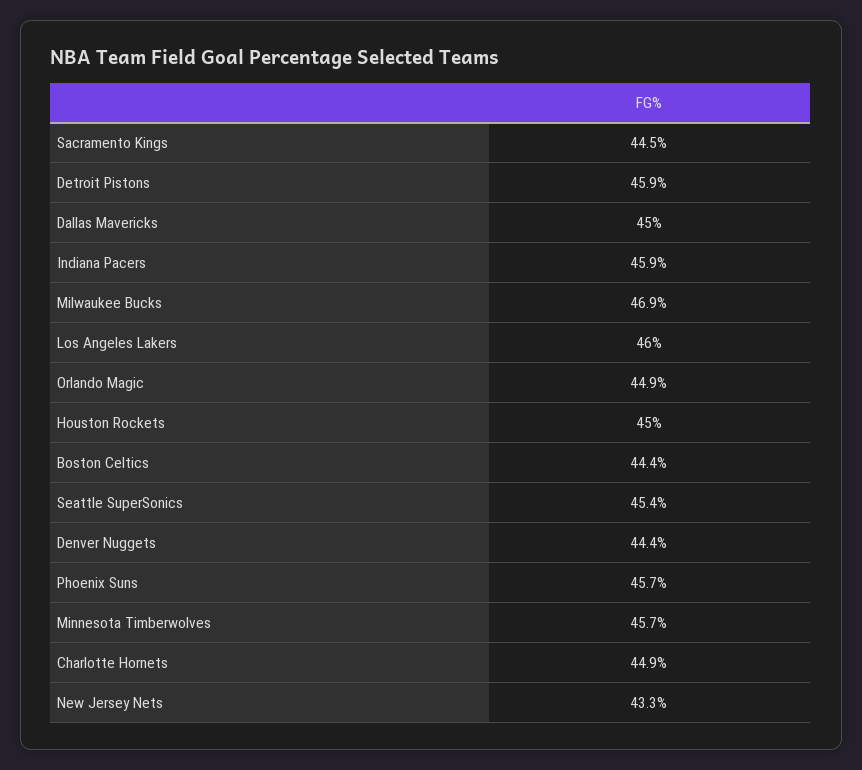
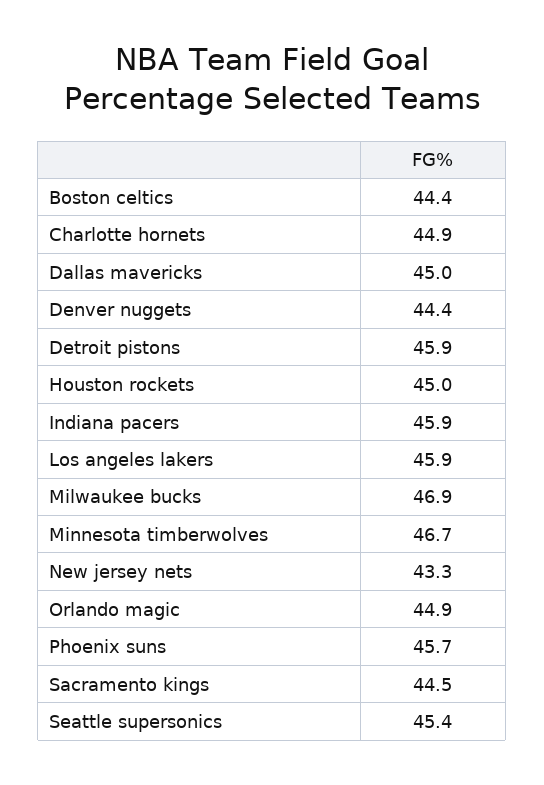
Los Angeles Lakers: 46 -> 45.9
Minnesota Timberwolves: 45.7 -> 46.7

